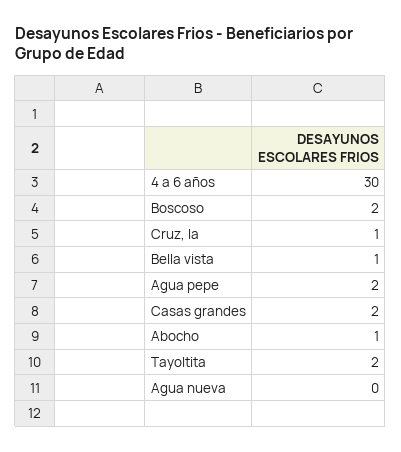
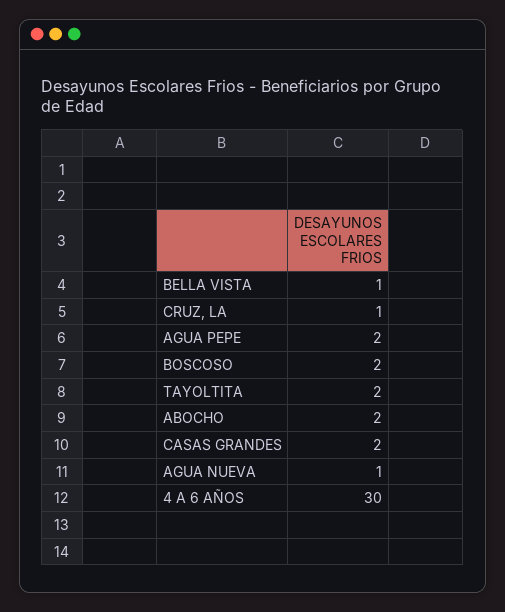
Abocho: 1 -> 2
Agua nueva: 0 -> 1

